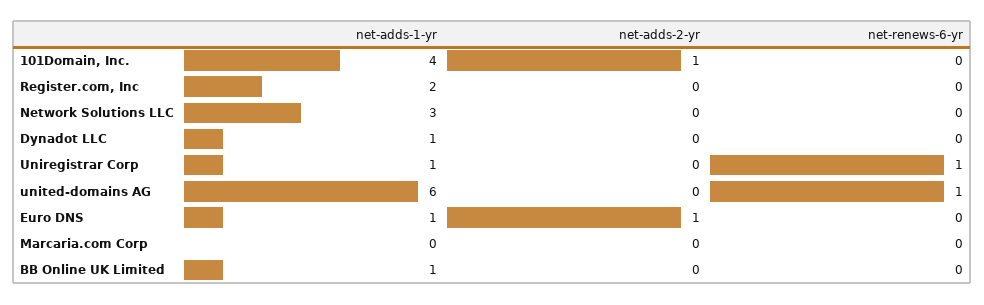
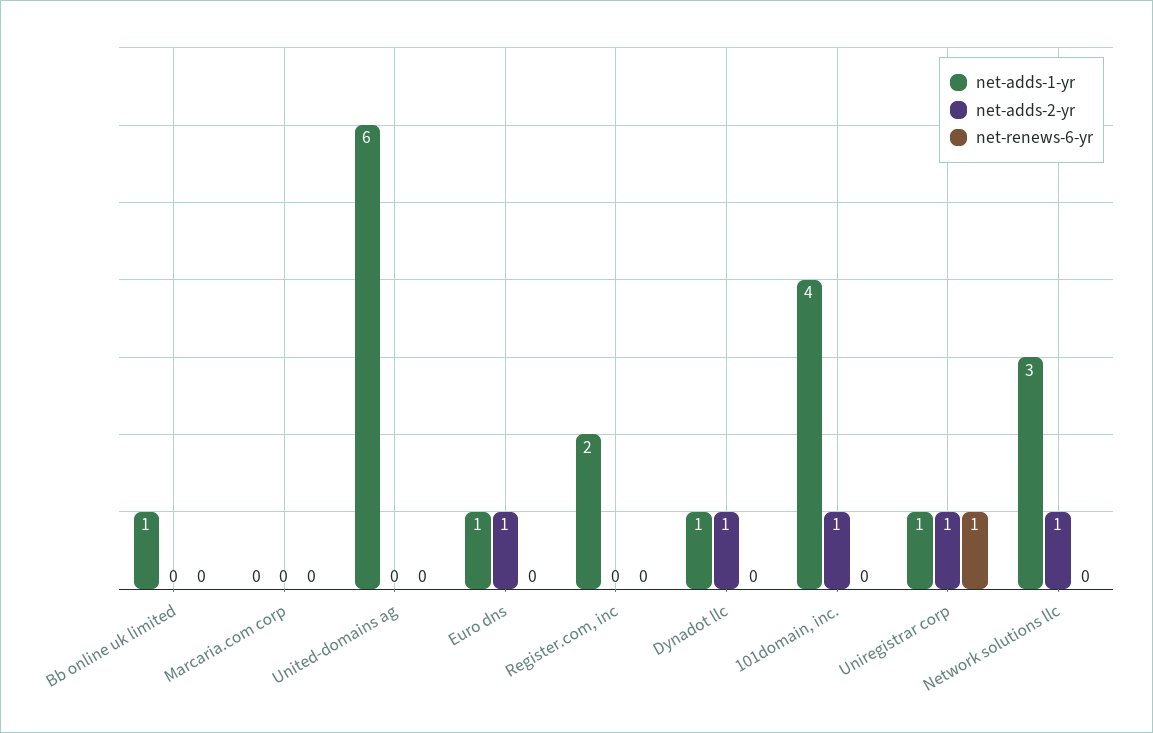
net-adds-2-yr, Network Solutions LLC: 0 -> 1
net-adds-2-yr, Dynadot LLC: 0 -> 1
net-adds-2-yr, Uniregistrar Corp: 0 -> 1
net-renews-6-yr, united-domains AG: 1 -> 0

